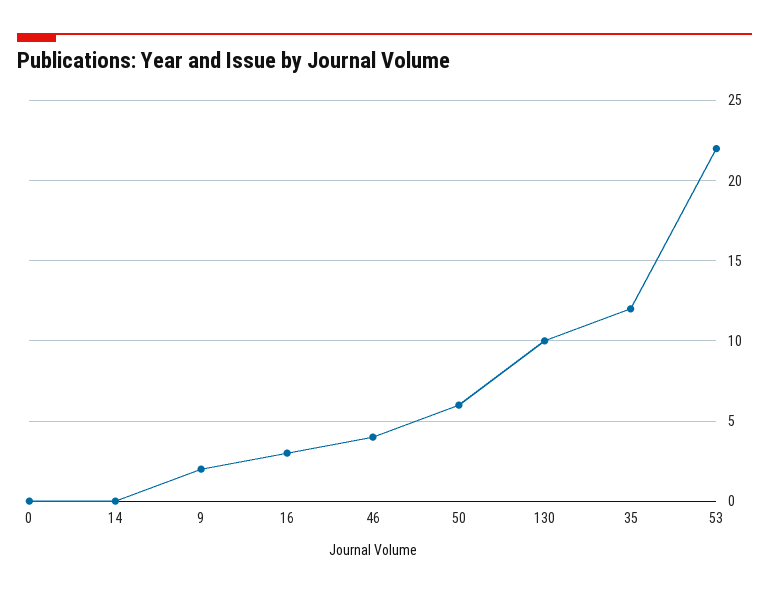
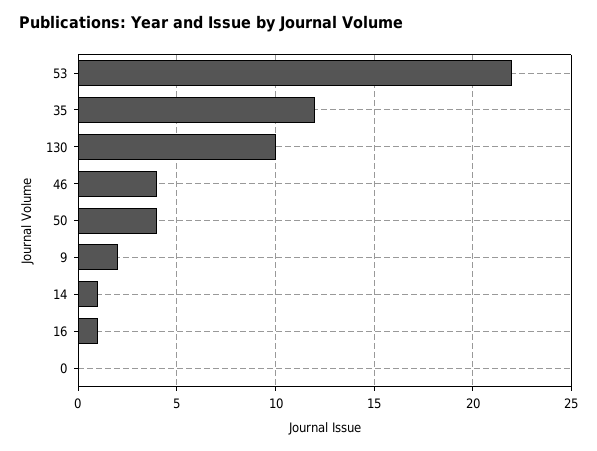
14: 0 -> 1
16: 3 -> 1
50: 6 -> 4

